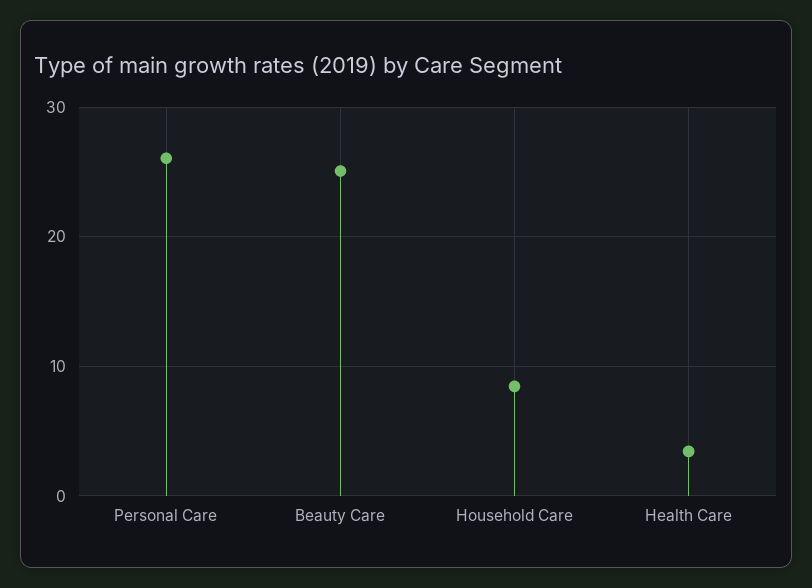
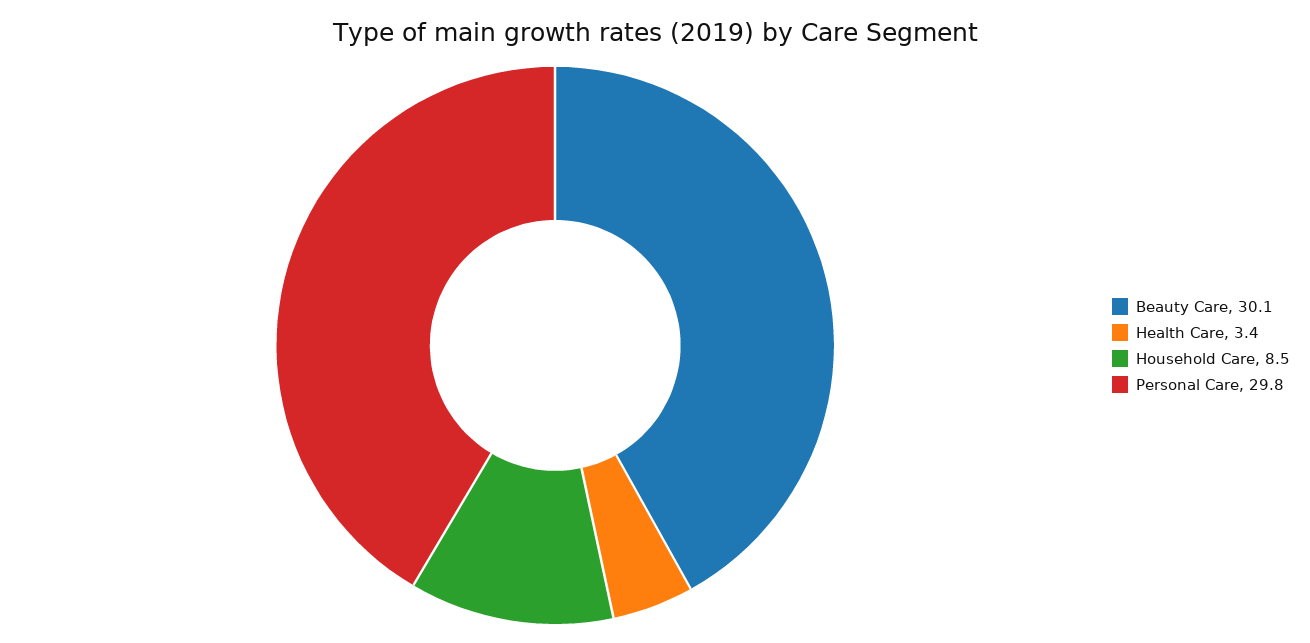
Personal Care: 26 -> 29.8
Beauty Care: 25 -> 30.1

